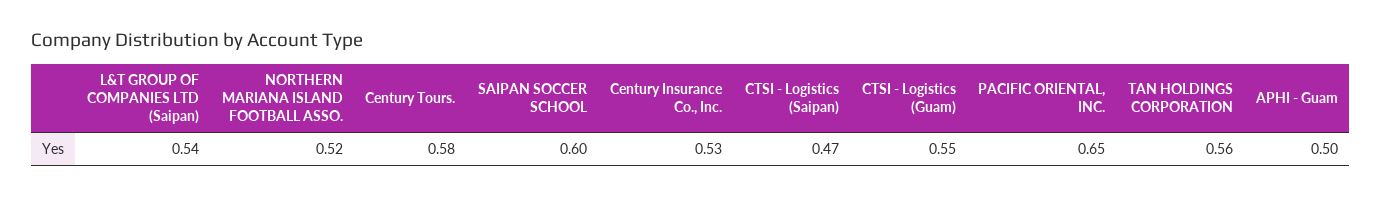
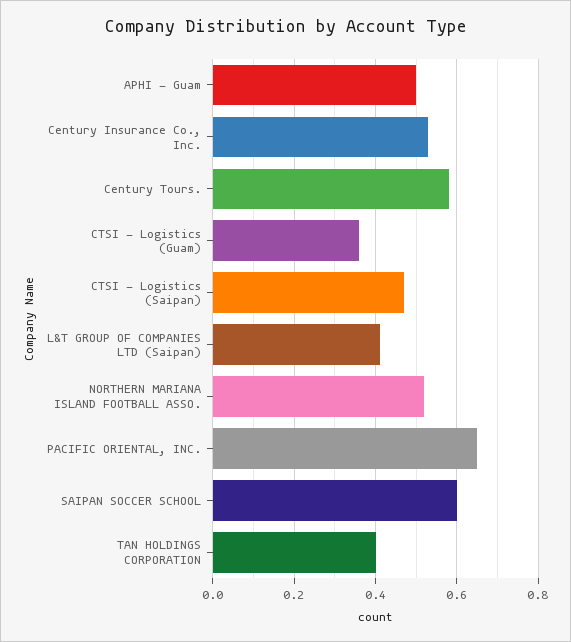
L&T GROUP OF COMPANIES LTD (Saipan): 0.54 -> 0.4
CTSI - Logistics (Guam): 0.55 -> 0.35
TAN HOLDINGS CORPORATION: 0.56 -> 0.4

